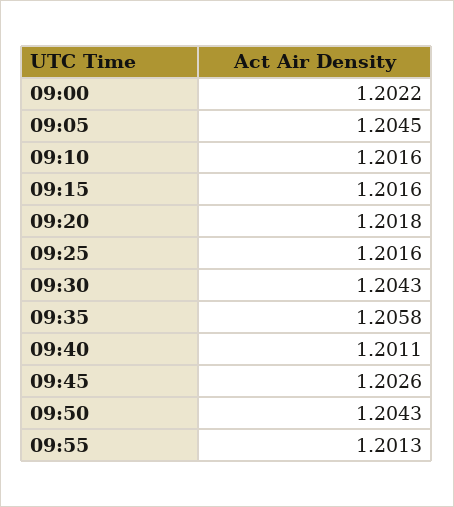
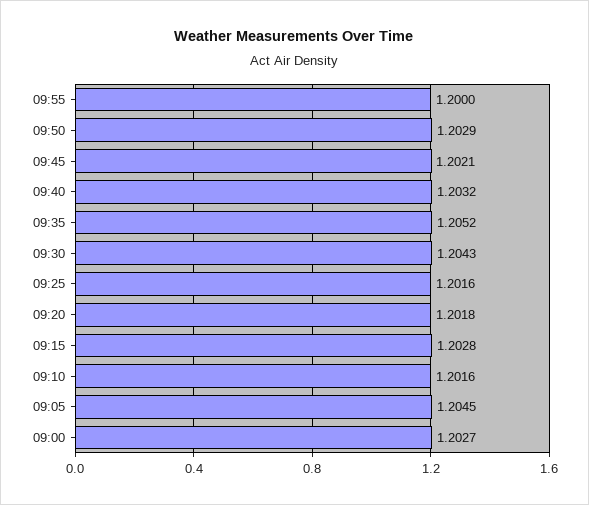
09:00: 1.2022 -> 1.2027
09:15: 1.2016 -> 1.2028
09:35: 1.2058 -> 1.2052
09:40: 1.2011 -> 1.2032
09:45: 1.2026 -> 1.2021
09:50: 1.2043 -> 1.2029
09:55: 1.2013 -> 1.2

